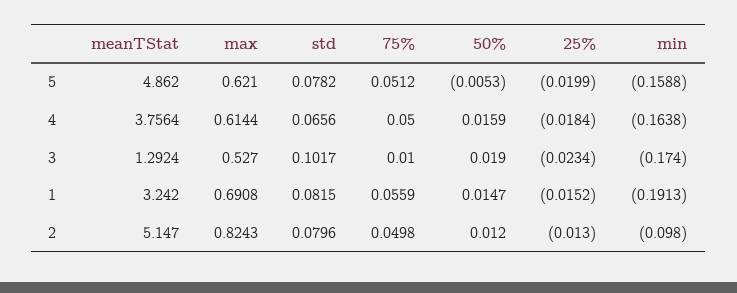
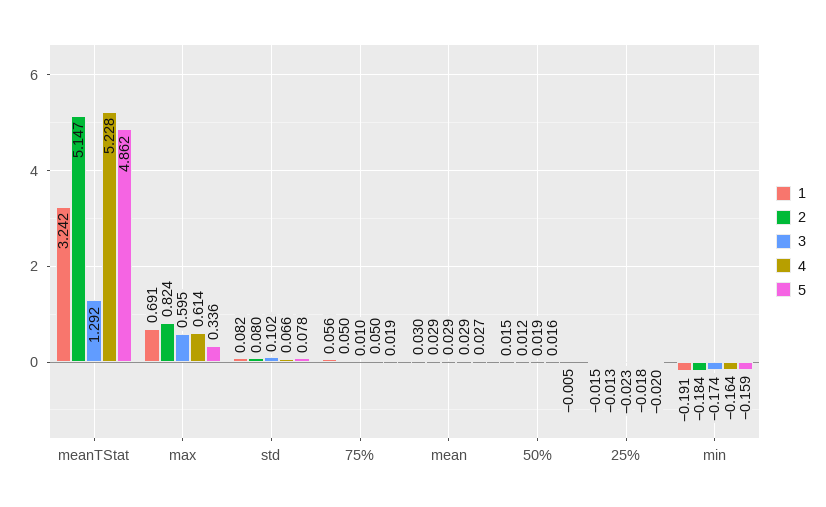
5, max: 0.621 -> 0.336
5, 75%: 0.0512 -> 0.019
4, meanTStat: 3.7564 -> 5.228
3, max: 0.527 -> 0.595
2, min: -0.098 -> -0.184
1, mean: none -> 0.03
2, mean: none -> 0.029
3, mean: none -> 0.029
4, mean: none -> 0.029
5, mean: none -> 0.027

